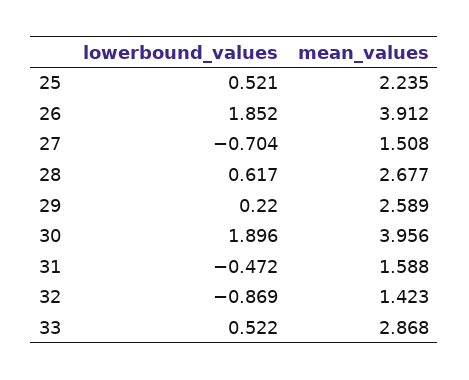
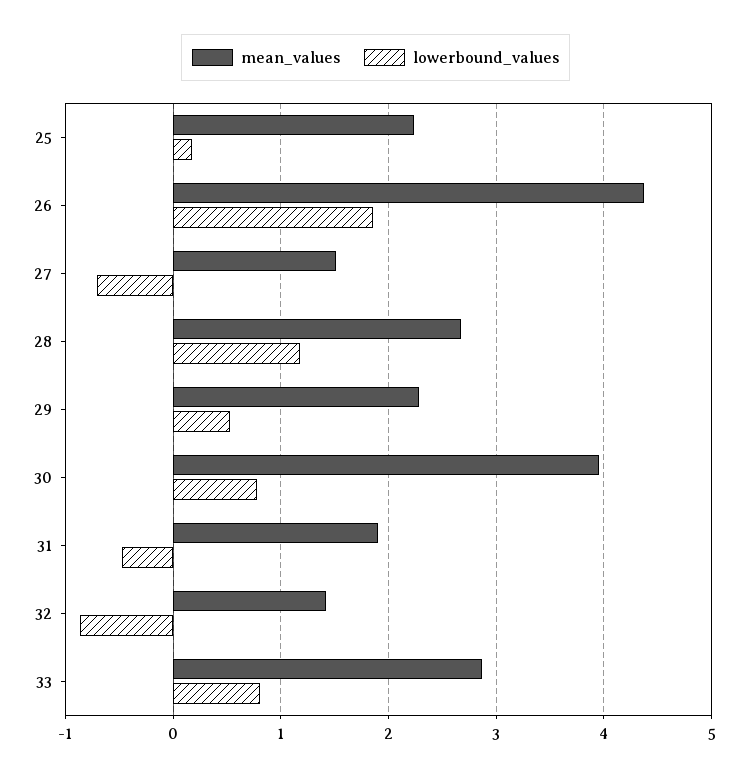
lowerbound_values, 25: 0.521 -> 0.2
mean_values, 26: 3.912 -> 4.4
lowerbound_values, 28: 0.617 -> 1.2
lowerbound_values, 29: 0.22 -> 0.5
mean_values, 29: 2.589 -> 2.3
lowerbound_values, 30: 1.896 -> 0.8
mean_values, 31: 1.588 -> 1.9
lowerbound_values, 33: 0.522 -> 0.8

